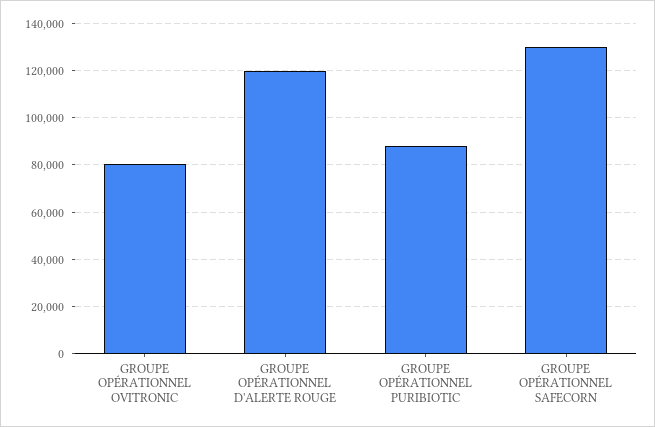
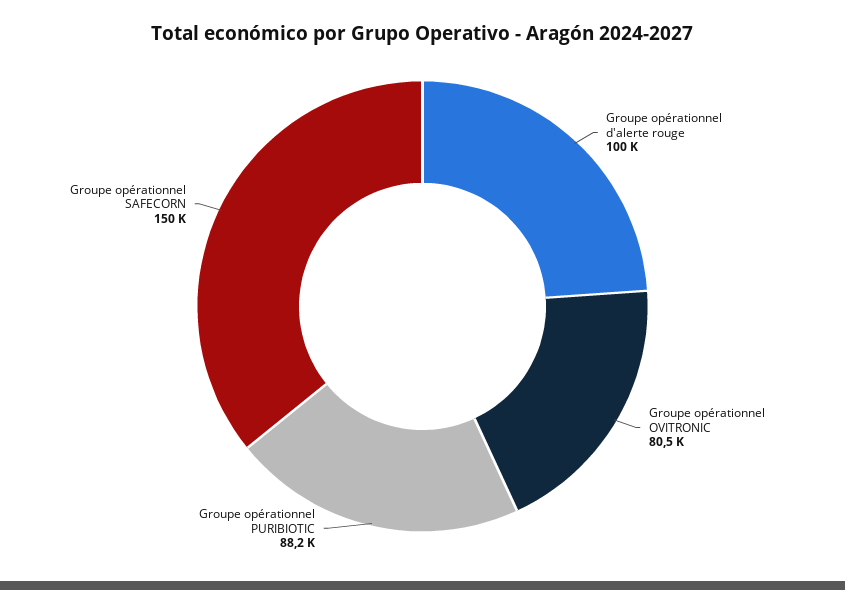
GROUPE OPÉRATIONNEL D'ALERTE ROUGE: 120000 -> 100000
GROUPE OPÉRATIONNEL SAFECORN: 130000 -> 150000

